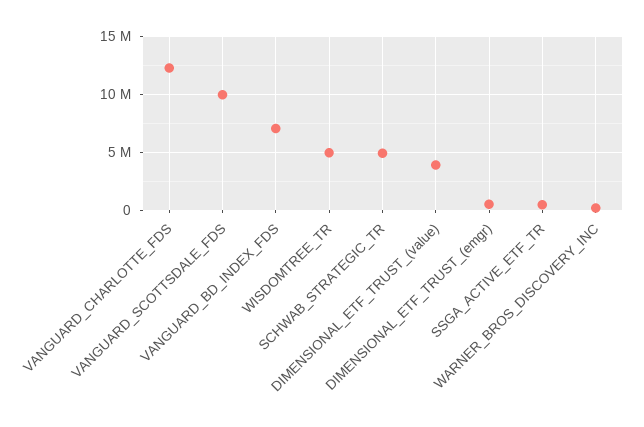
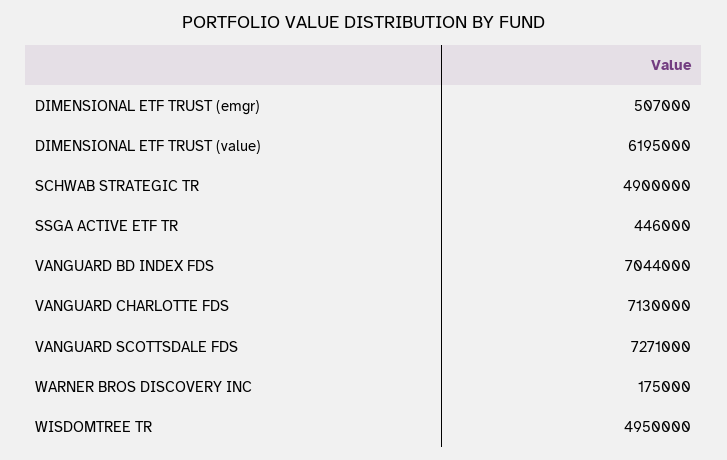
VANGUARD_CHARLOTTE_FDS: 12000000 -> 7130000
VANGUARD_SCOTTSDALE_FDS: 10000000 -> 7271000
DIMENSIONAL_ETF_TRUST_(value): 4000000 -> 6195000

